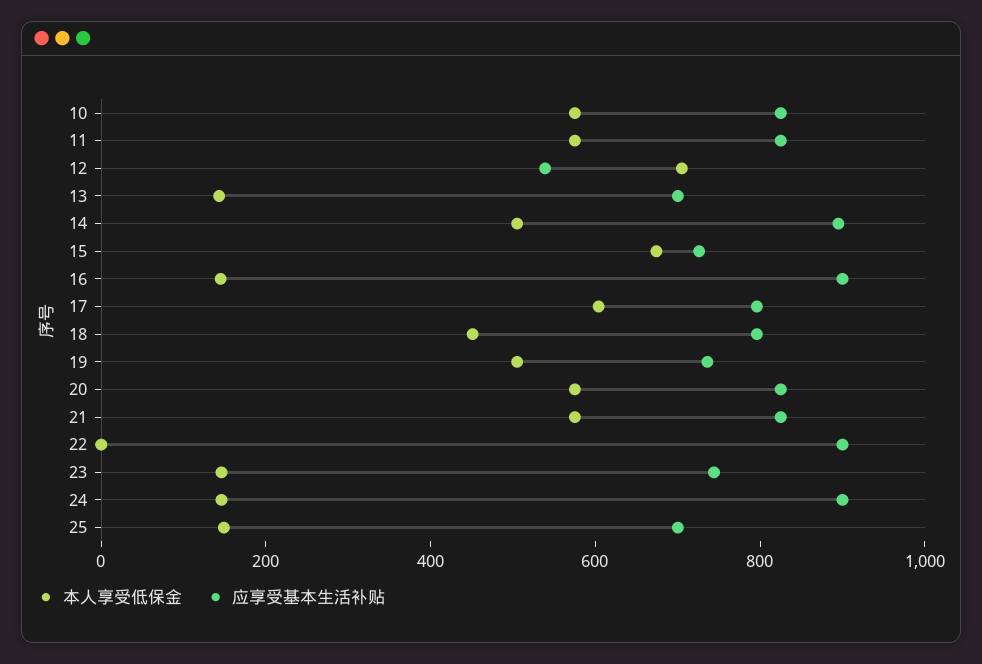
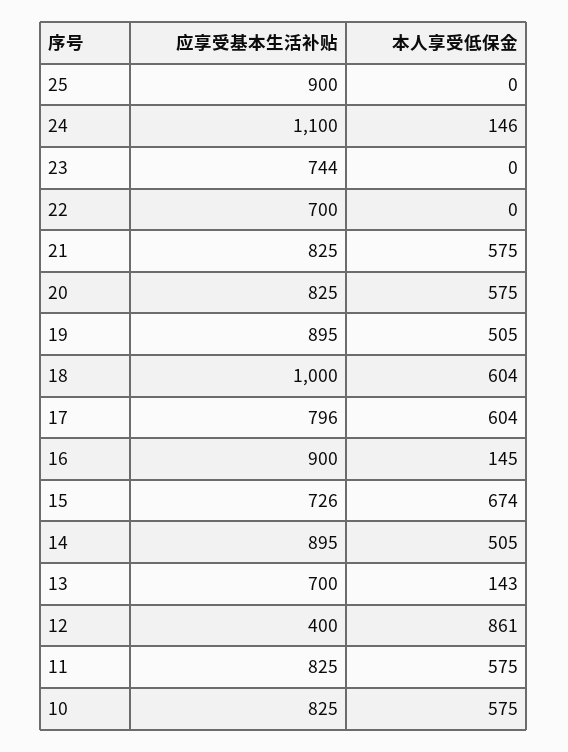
本人享受低保金, 12: 700 -> 861
应享受基本生活补贴, 12: 550 -> 400
本人享受低保金, 18: 450 -> 604
应享受基本生活补贴, 18: 800 -> 1000
应享受基本生活补贴, 19: 750 -> 895
应享受基本生活补贴, 22: 900 -> 700
本人享受低保金, 23: 150 -> 0
应享受基本生活补贴, 24: 900 -> 1100
本人享受低保金, 25: 150 -> 0
应享受基本生活补贴, 25: 700 -> 900

